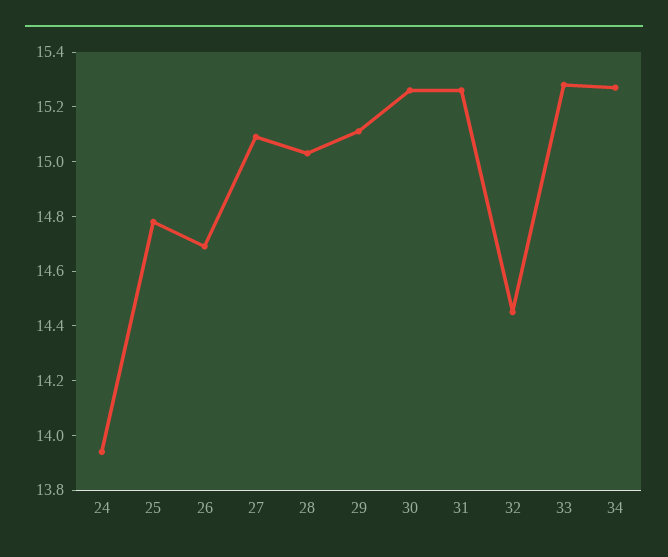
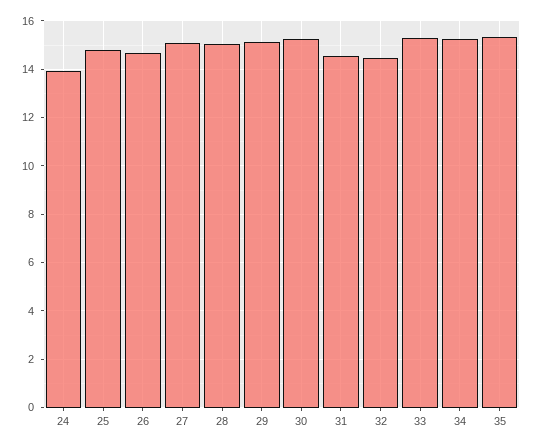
31: 15.25 -> 14.5
35: none -> 15.25

